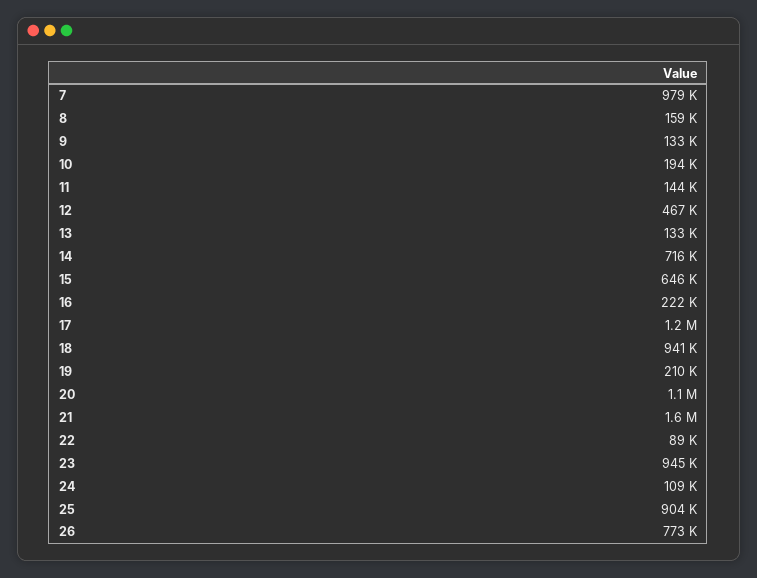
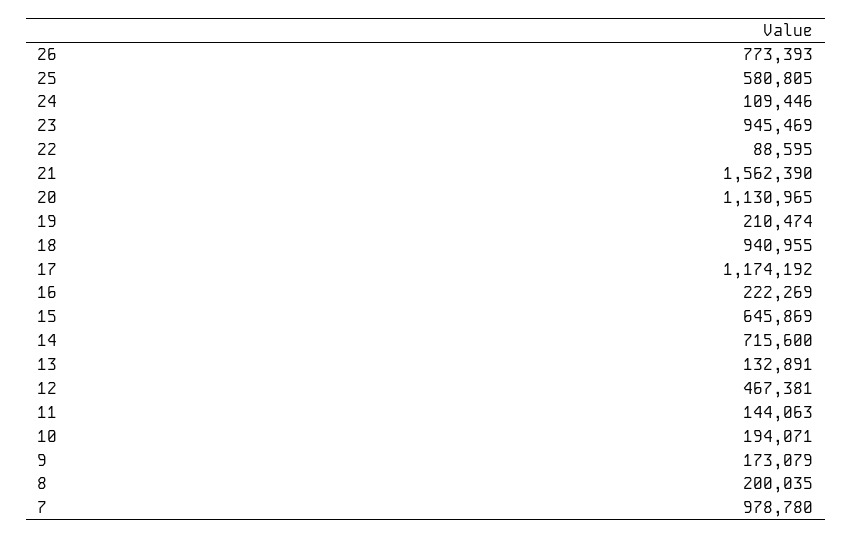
8: 159000 -> 200035
9: 133000 -> 173079
25: 904000 -> 580805

